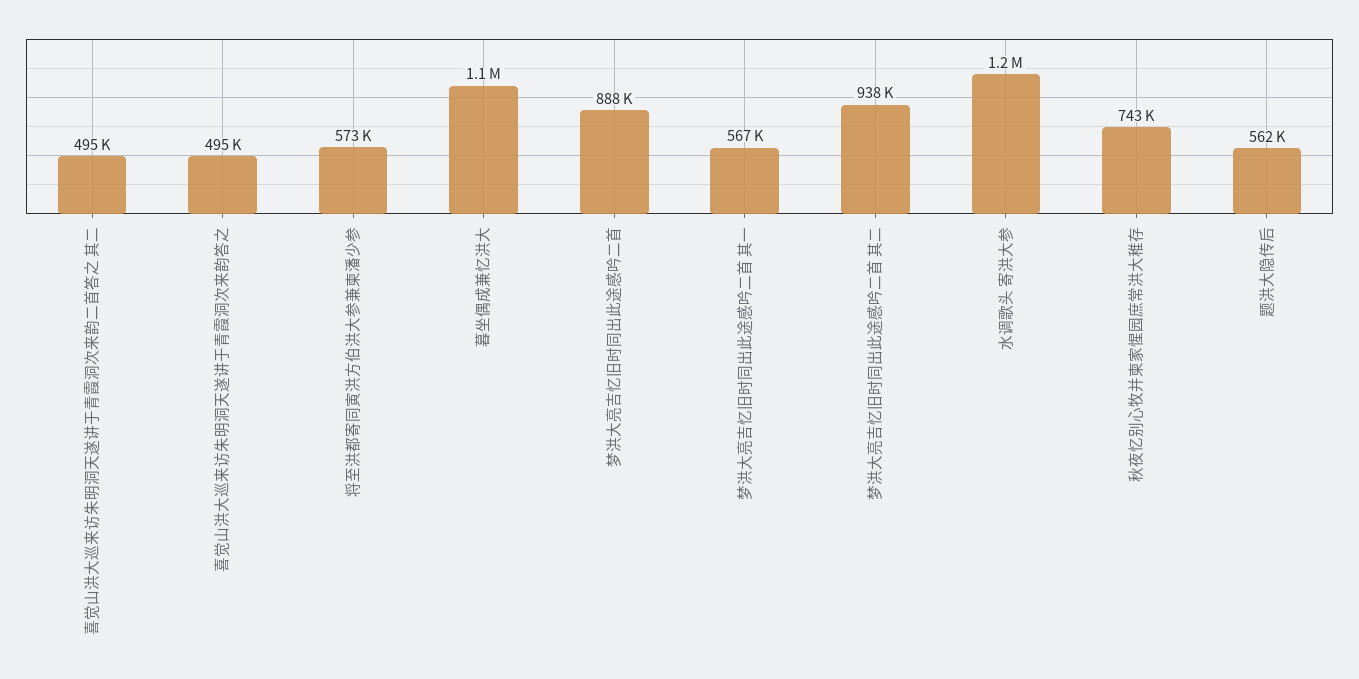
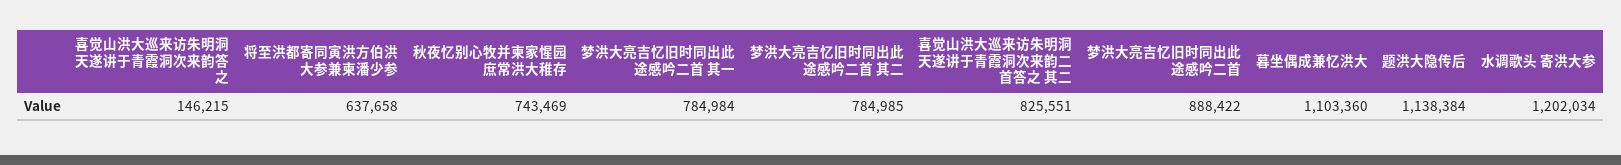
喜觉山洪大巡来访朱明洞天遂讲于青霞洞次来韵二首答之 其二: 495000 -> 825551
喜觉山洪大巡来访朱明洞天遂讲于青霞洞次来韵答之: 495000 -> 146215
将至洪都寄同寅洪方伯洪大参兼柬潘少参: 573000 -> 637658
梦洪大亮吉忆旧时同出此途感吟二首 其一: 567000 -> 784984
梦洪大亮吉忆旧时同出此途感吟二首 其二: 938000 -> 784985
题洪大隐传后: 562000 -> 1138384

